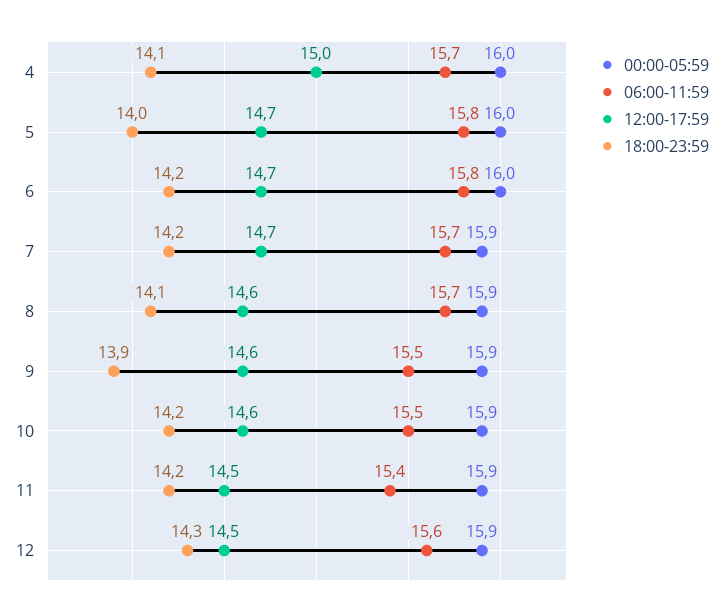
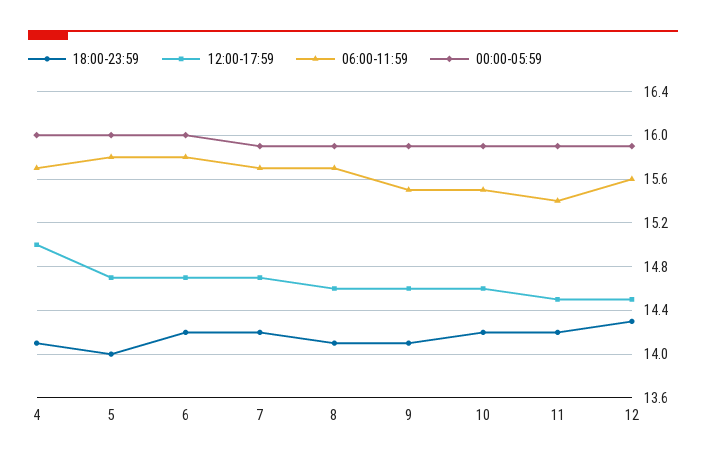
18:00-23:59, 9: 13.9 -> 14.1

